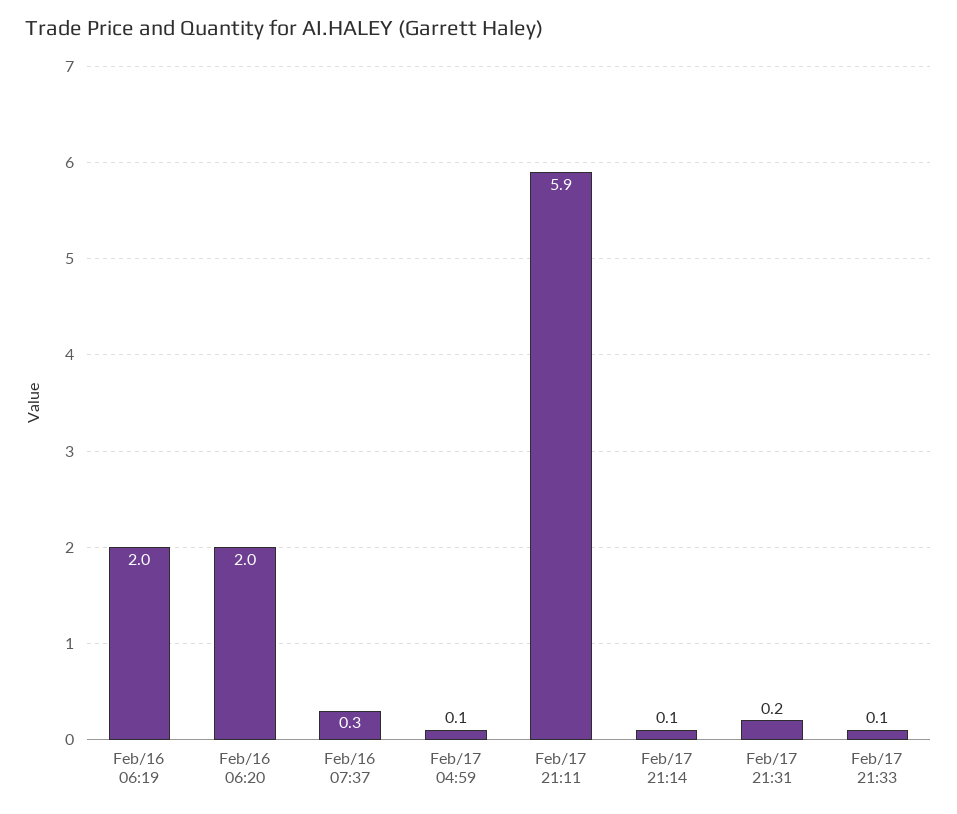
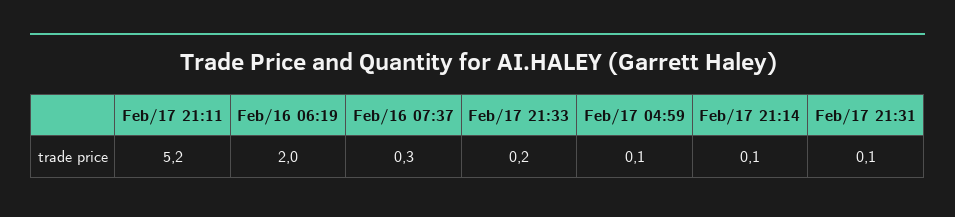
Feb/16 06:20: 2 -> none
Feb/17 21:11: 5.9 -> 5.2
Feb/17 21:31: 0.2 -> 0.1
Feb/17 21:33: 0.1 -> 0.2

